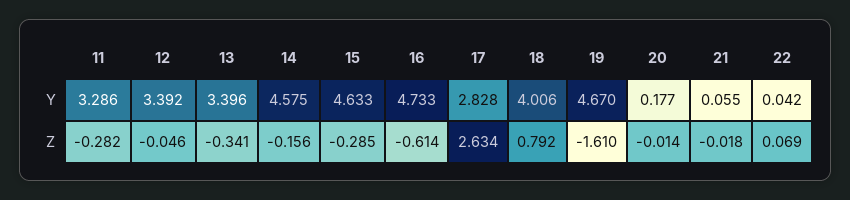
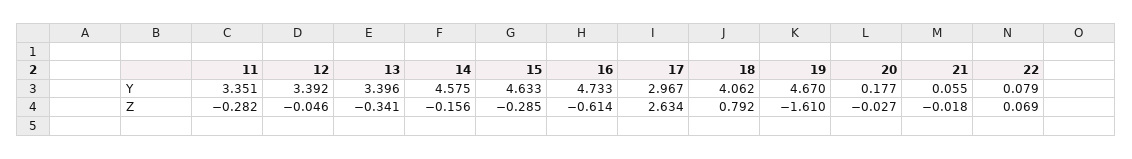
11, Y: 3.286 -> 3.351
17, Y: 2.828 -> 2.967
18, Y: 4.006 -> 4.062
22, Y: 0.042 -> 0.079
20, Z: -0.014 -> -0.027

